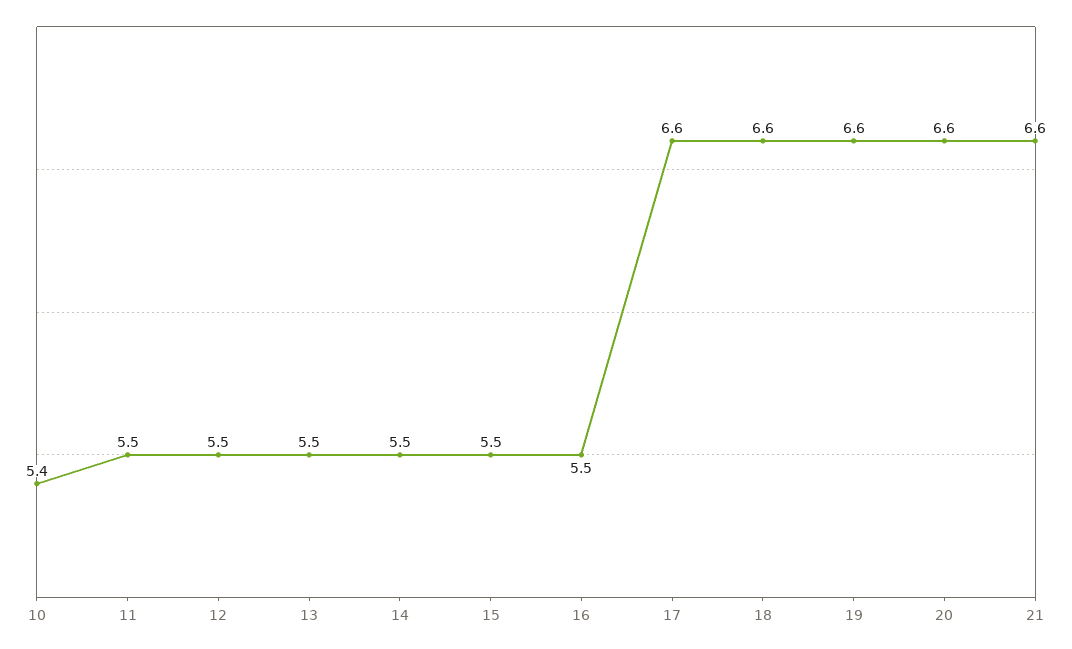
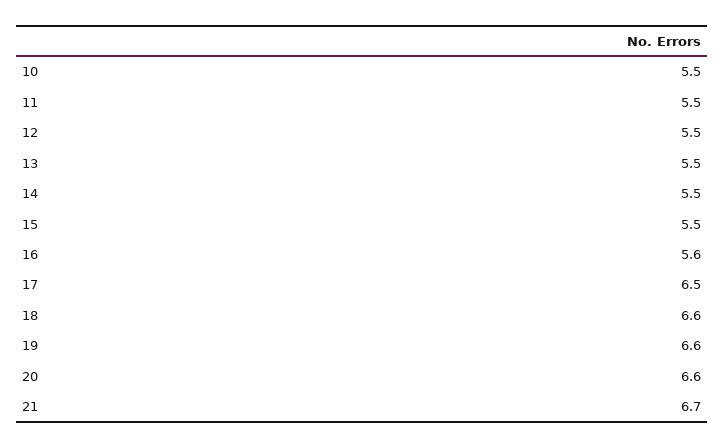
10: 5.4 -> 5.5
16: 5.5 -> 5.6
17: 6.6 -> 6.5
21: 6.6 -> 6.7

